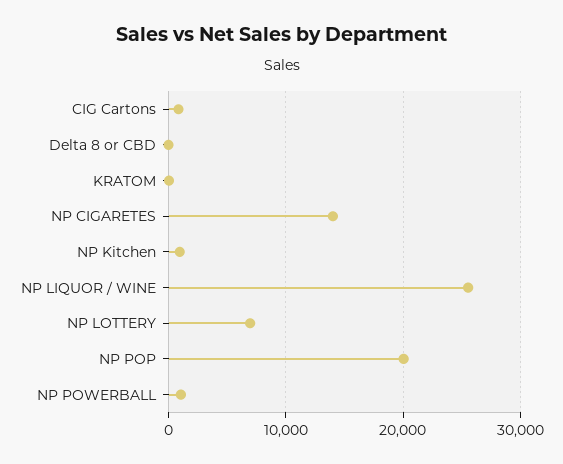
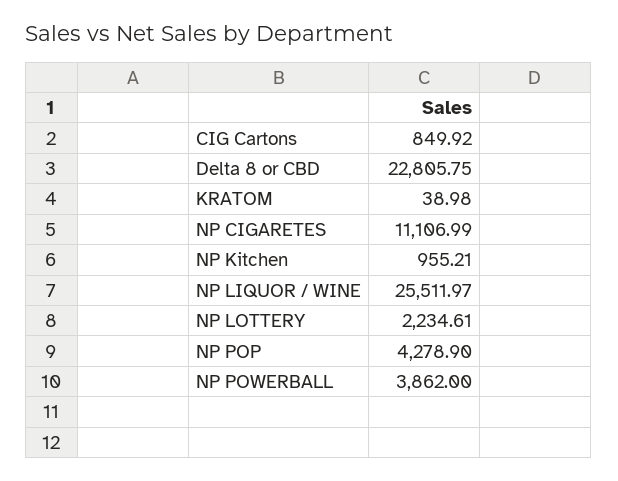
Delta 8 or CBD: 0 -> 22805.75
NP CIGARETES: 14000 -> 11106.99
NP LOTTERY: 7000 -> 2234.61
NP POP: 20000 -> 4278.9
NP POWERBALL: 1000 -> 3862

